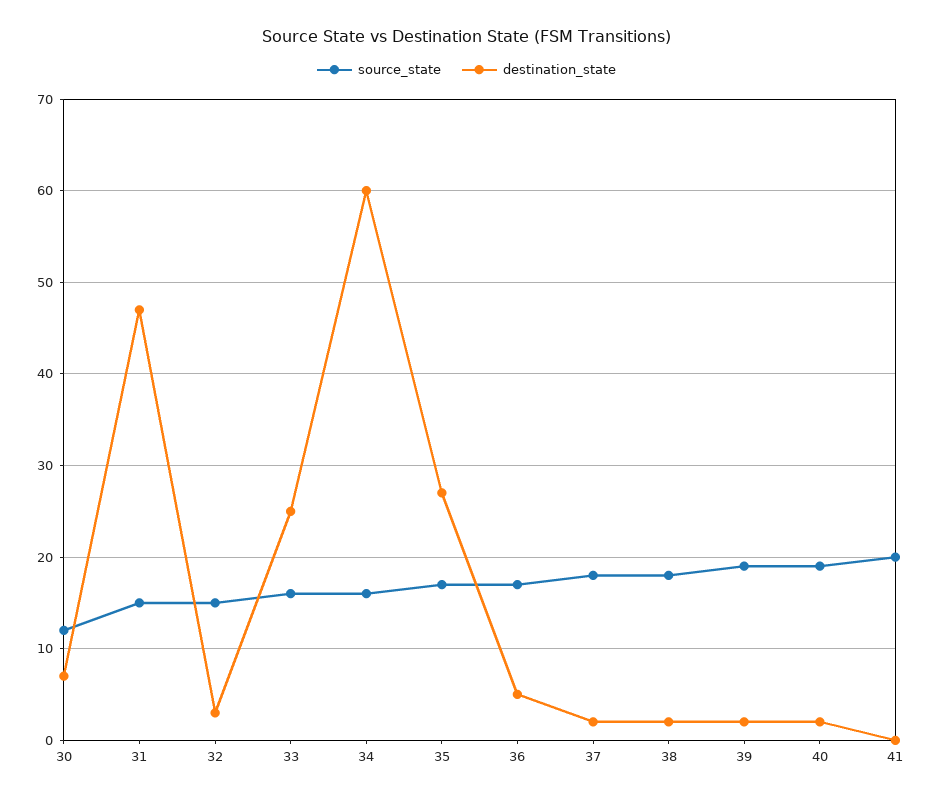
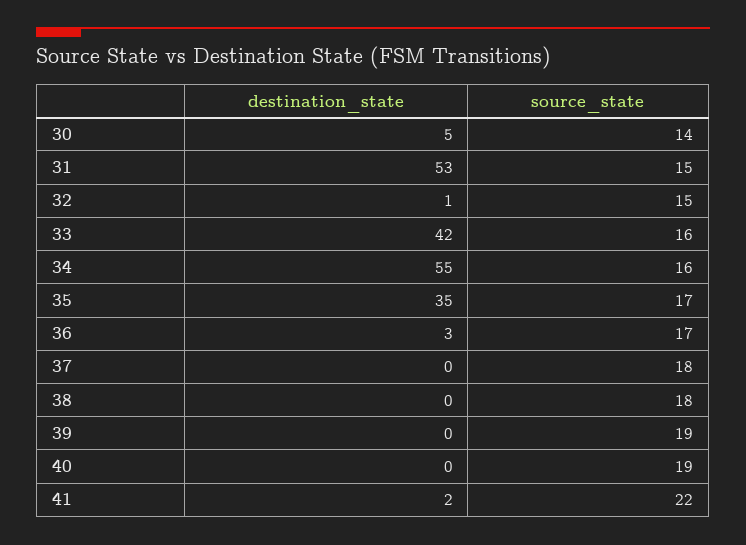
source_state, 30: 12 -> 14
destination_state, 30: 7 -> 5
destination_state, 31: 47 -> 53
destination_state, 32: 3 -> 1
destination_state, 33: 25 -> 42
destination_state, 34: 60 -> 55
destination_state, 35: 27 -> 35
destination_state, 36: 5 -> 3
destination_state, 37: 2 -> 0
destination_state, 38: 2 -> 0
destination_state, 39: 2 -> 0
destination_state, 40: 2 -> 0
source_state, 41: 20 -> 22
destination_state, 41: 0 -> 2

